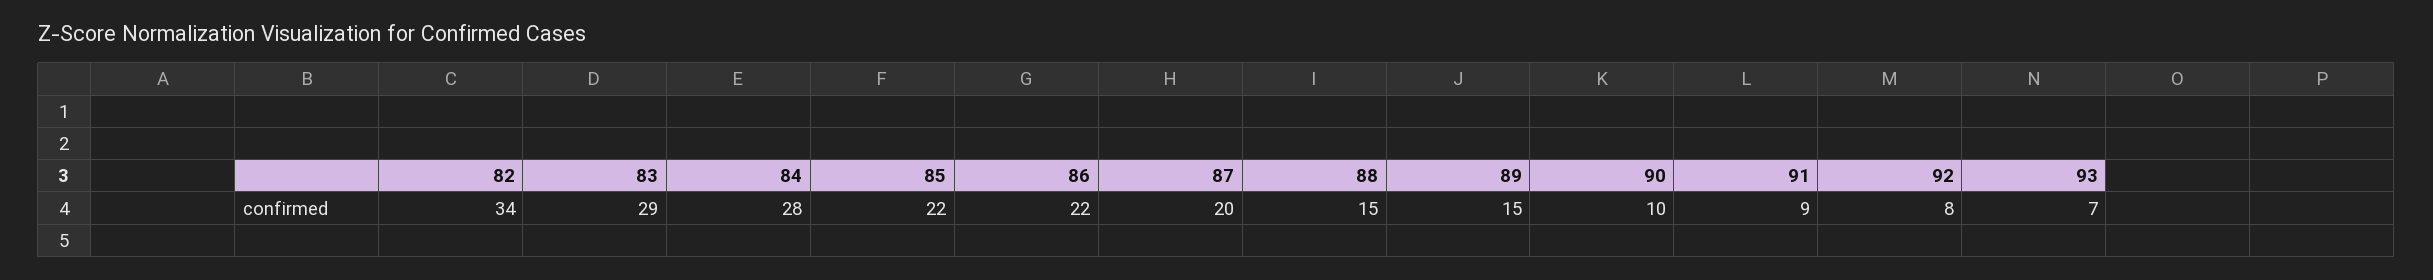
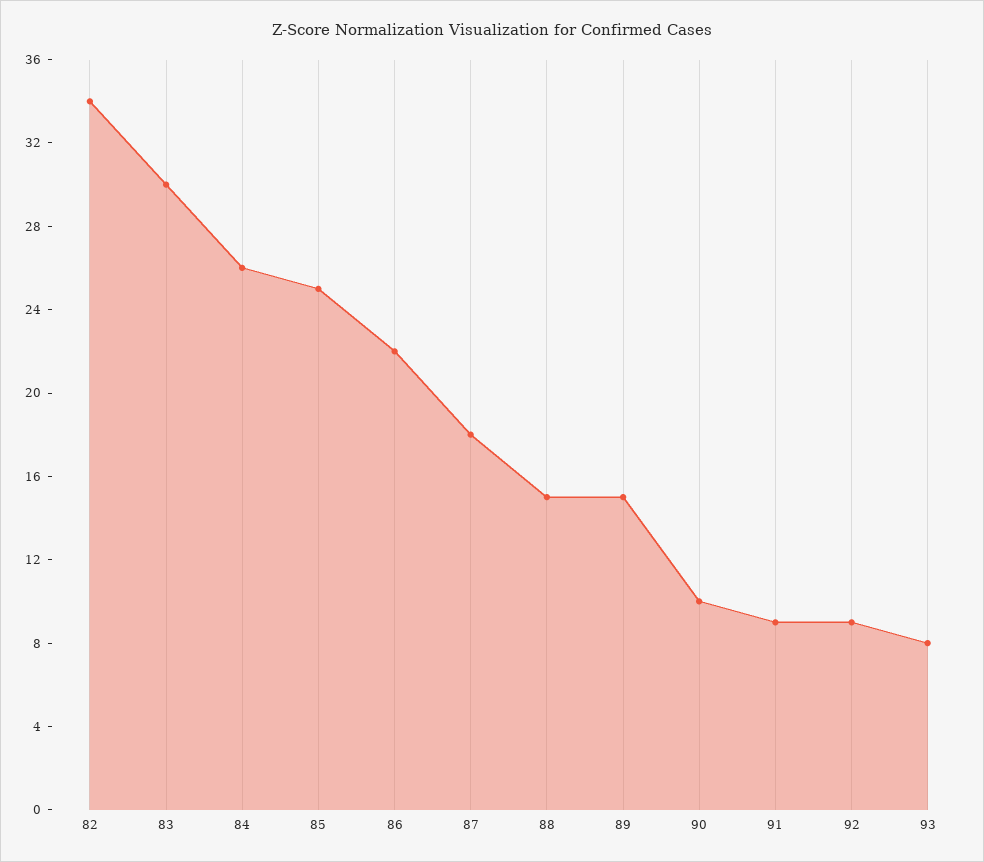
83: 29 -> 30
84: 28 -> 26
85: 22 -> 25
87: 20 -> 18
92: 8 -> 9
93: 7 -> 8

